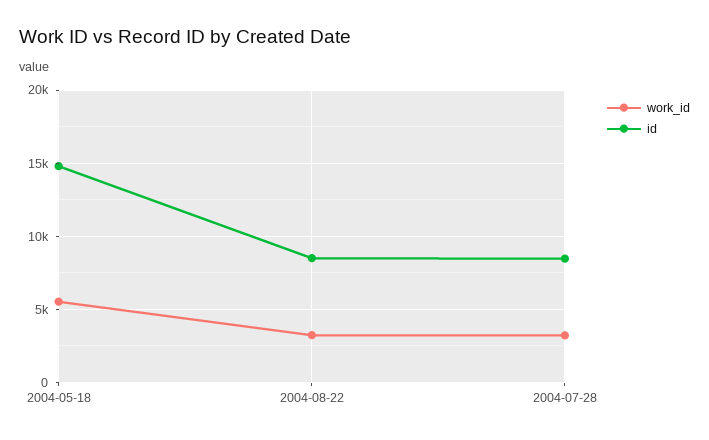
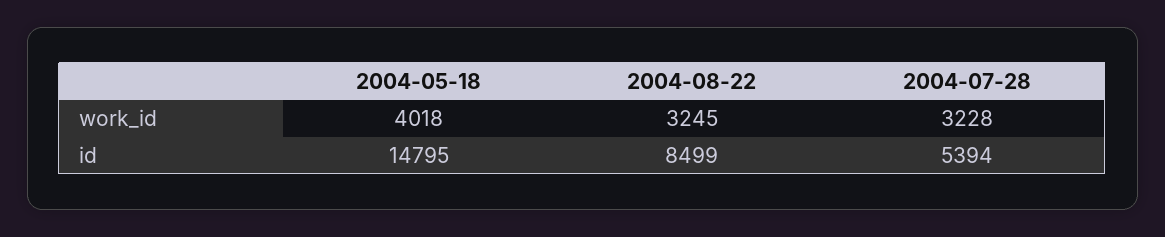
work_id, 2004-05-18: 5500 -> 4018
id, 2004-07-28: 8500 -> 5394

